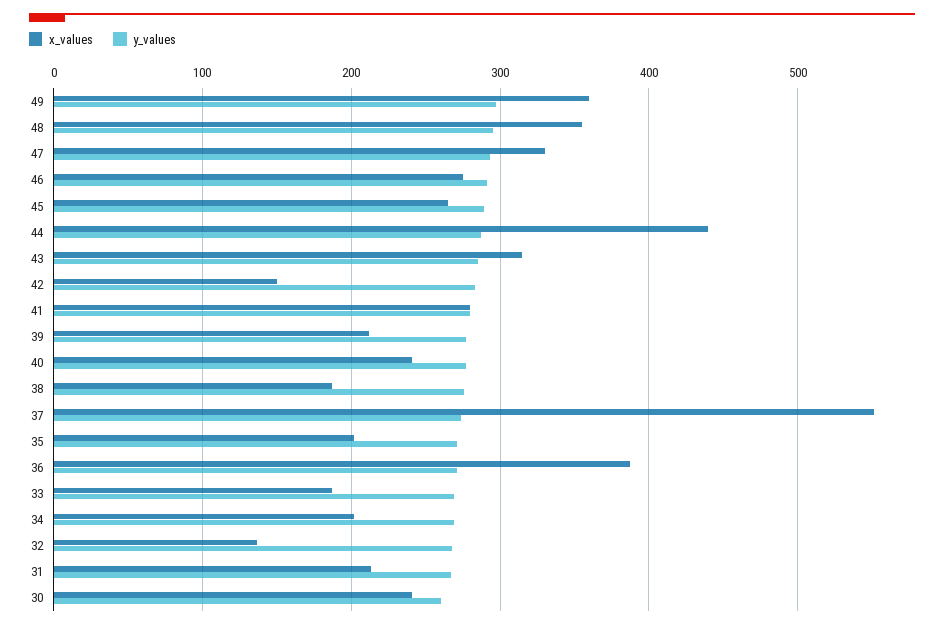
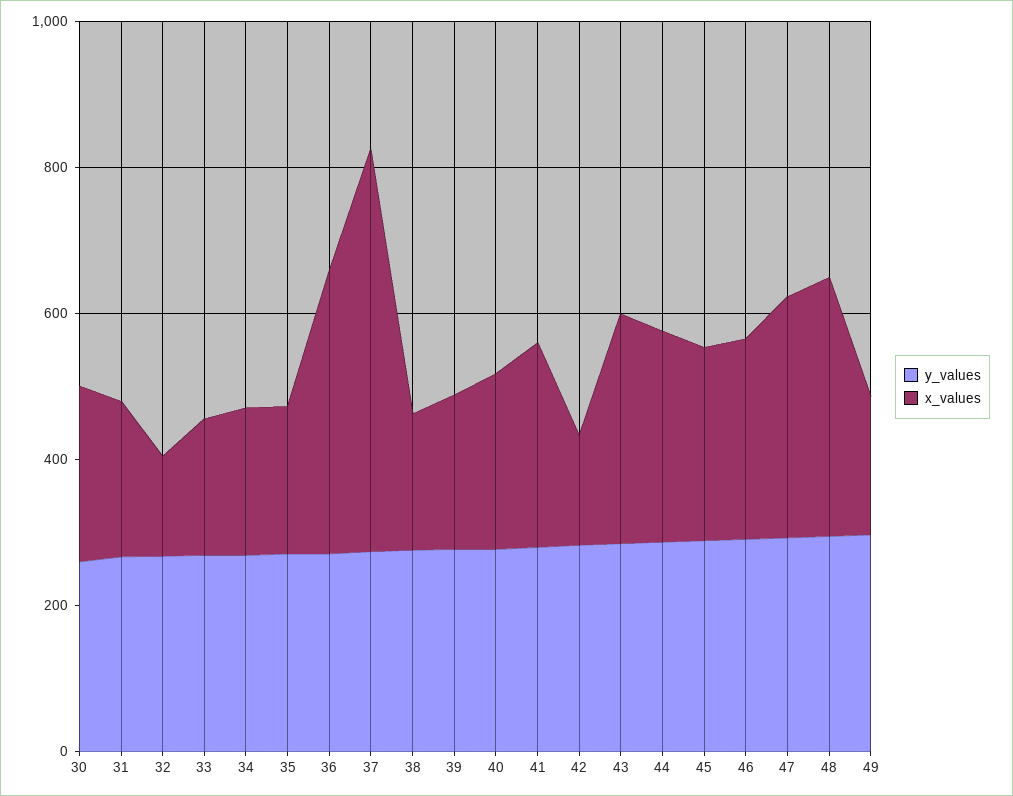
x_values, 49: 360 -> 200
x_values, 44: 440 -> 300

